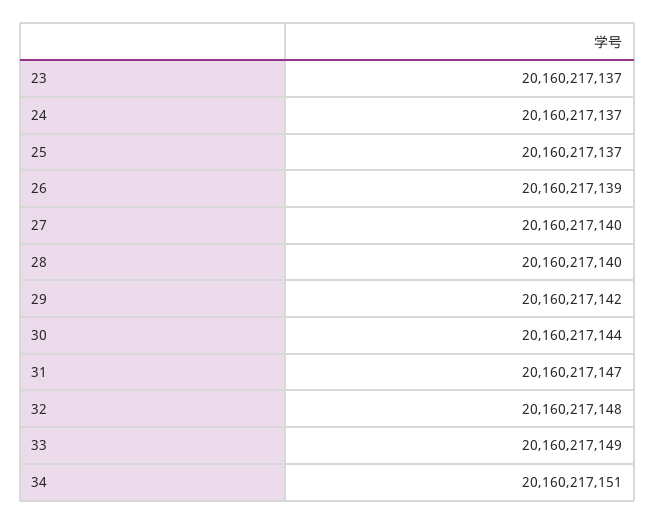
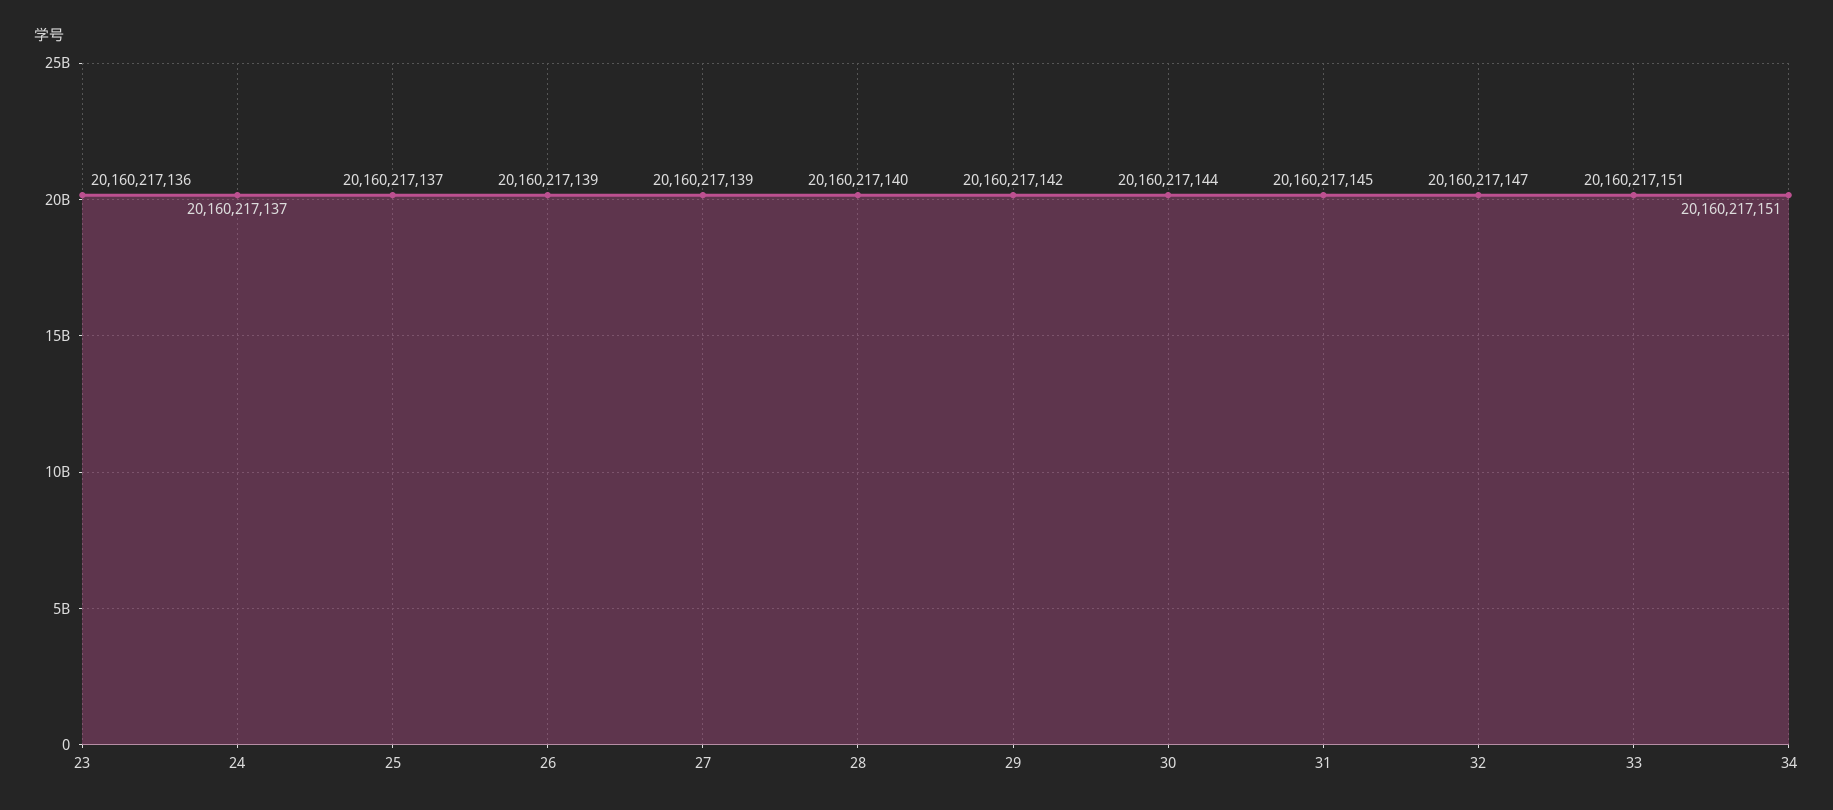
23: 20160217137 -> 20160217136
27: 20160217140 -> 20160217139
31: 20160217147 -> 20160217145
32: 20160217148 -> 20160217147
33: 20160217149 -> 20160217151

